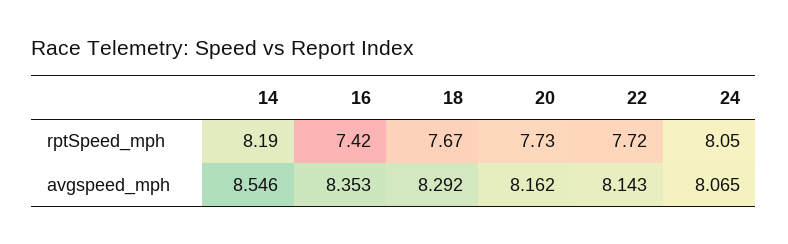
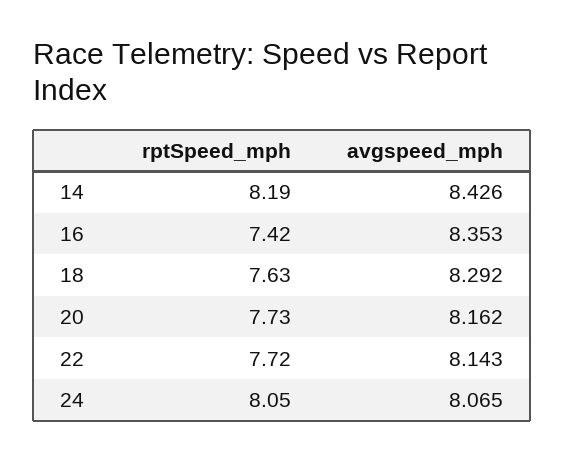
18, rptSpeed_mph: 7.67 -> 7.63
14, avgspeed_mph: 8.546 -> 8.426

